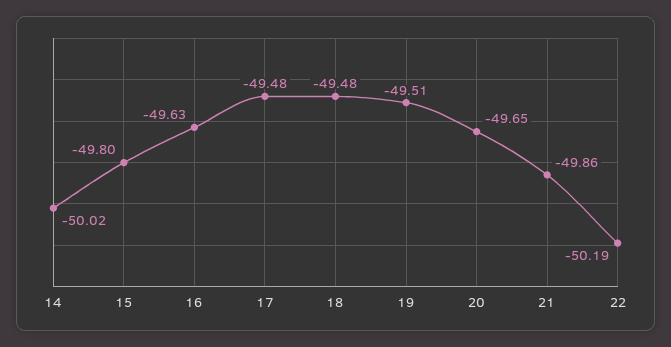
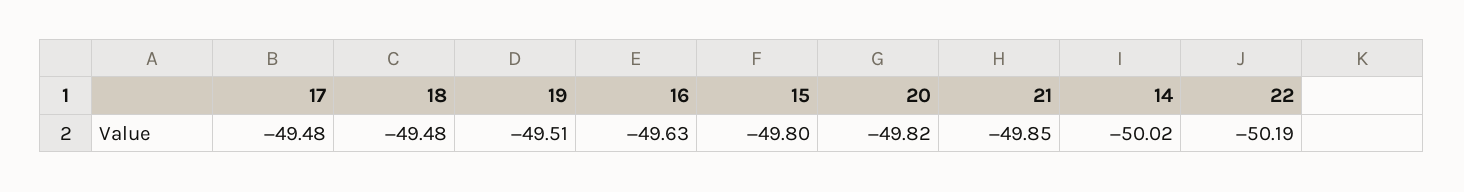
20: -49.65 -> -49.82
21: -49.86 -> -49.85

